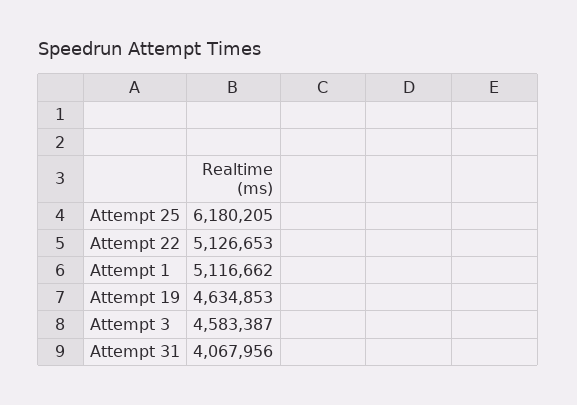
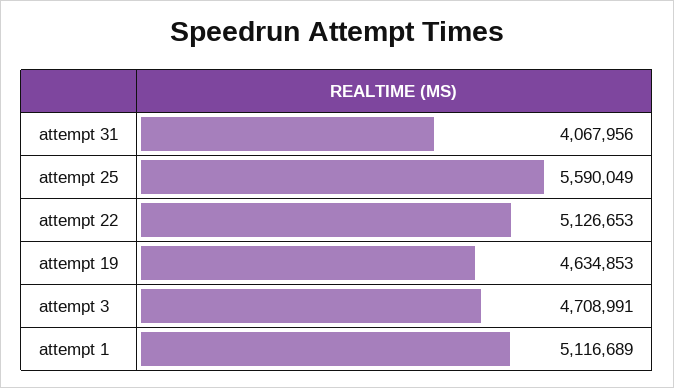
Attempt 25: 6180205 -> 5590049
Attempt 1: 5116662 -> 5116689
Attempt 3: 4583387 -> 4708991

